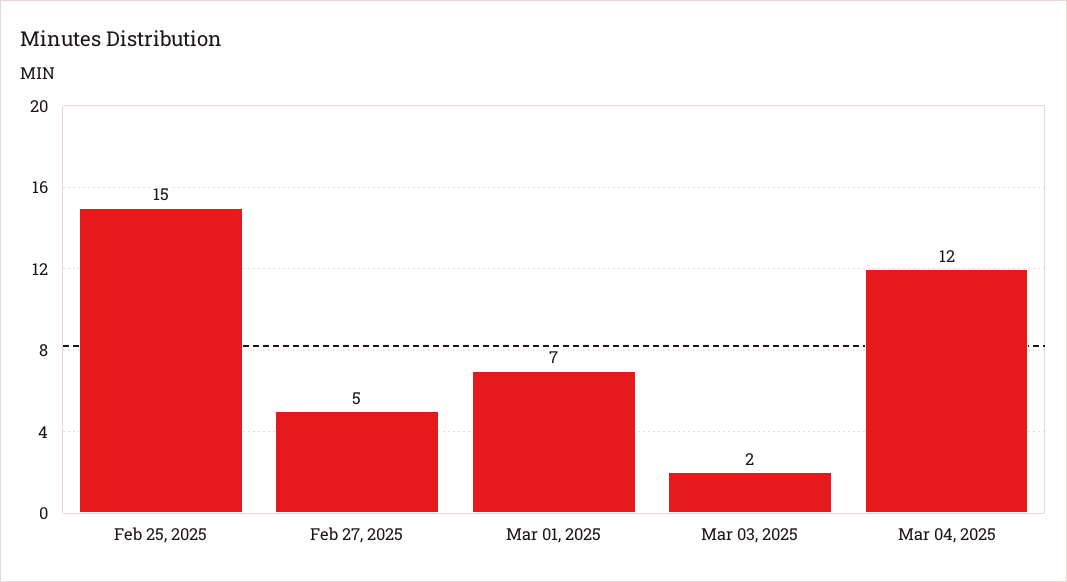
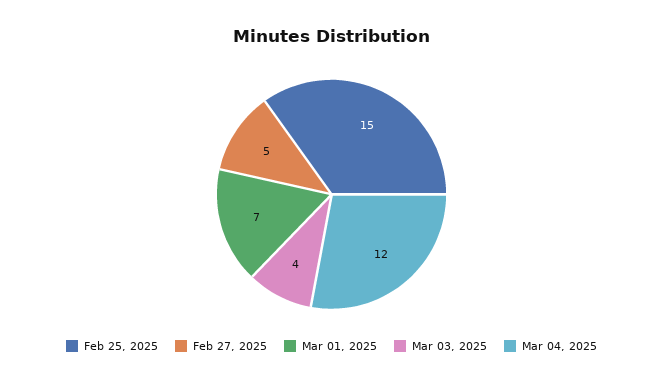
Mar 03, 2025: 2 -> 4

